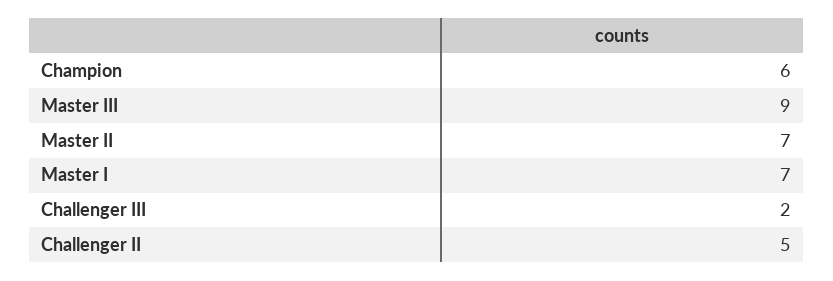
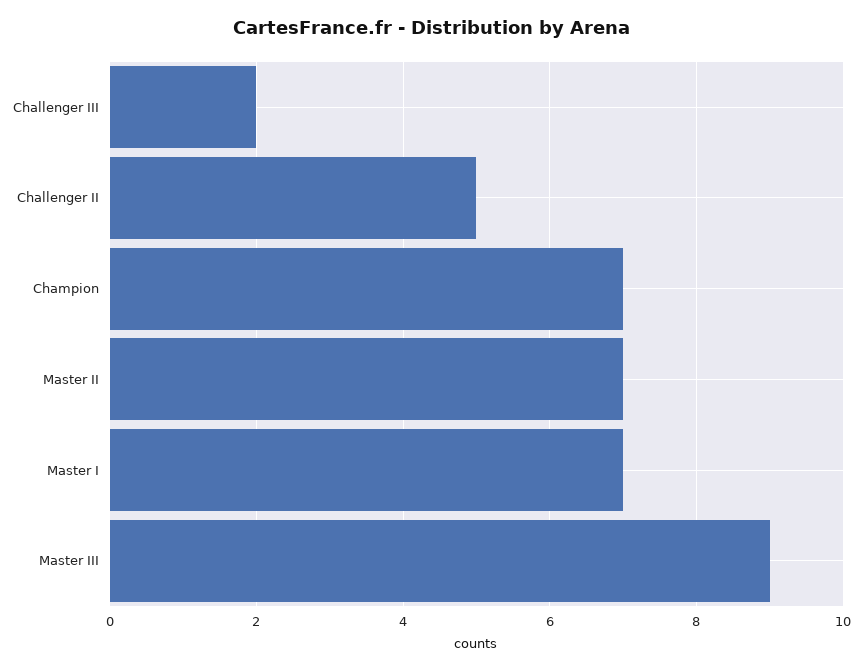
Champion: 6 -> 7

